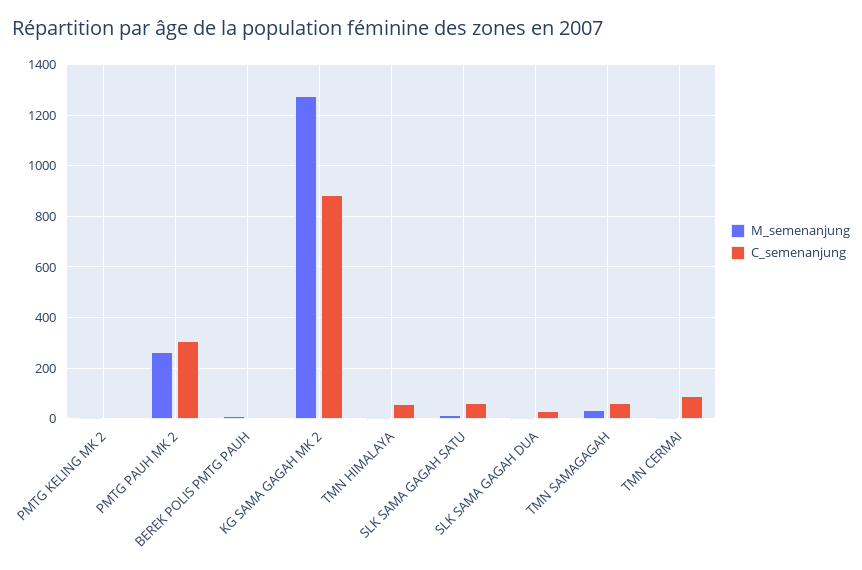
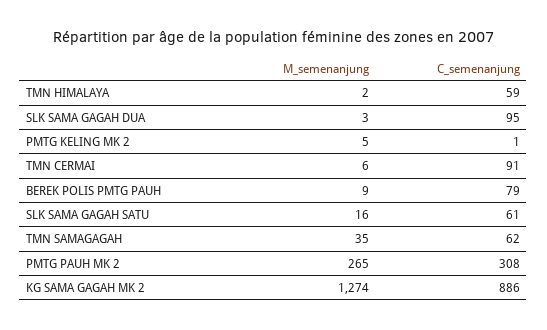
C_semenanjung, BEREK POLIS PMTG PAUH: 0 -> 79
C_semenanjung, SLK SAMA GAGAH DUA: 25 -> 95

